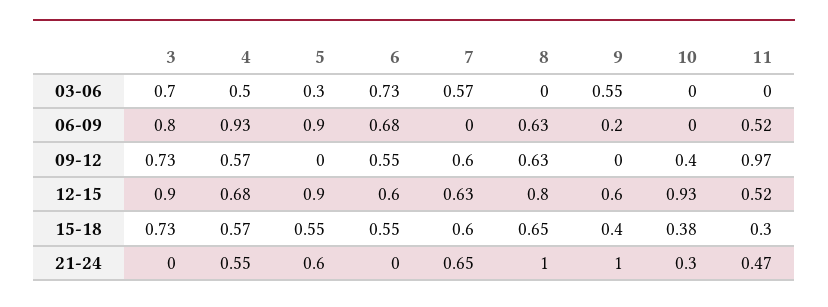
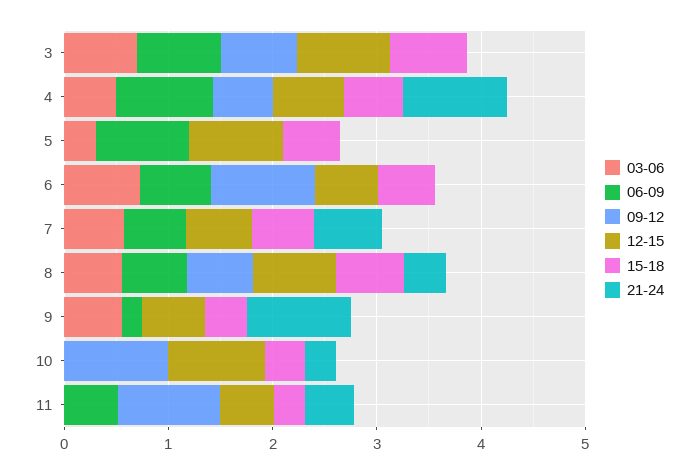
03-06, 8: 0 -> 0.6
06-09, 7: 0 -> 0.6
09-12, 6: 0.55 -> 1
09-12, 7: 0.6 -> 0
09-12, 10: 0.4 -> 1
21-24, 4: 0.55 -> 1
21-24, 5: 0.6 -> 0
21-24, 8: 1 -> 0.4

